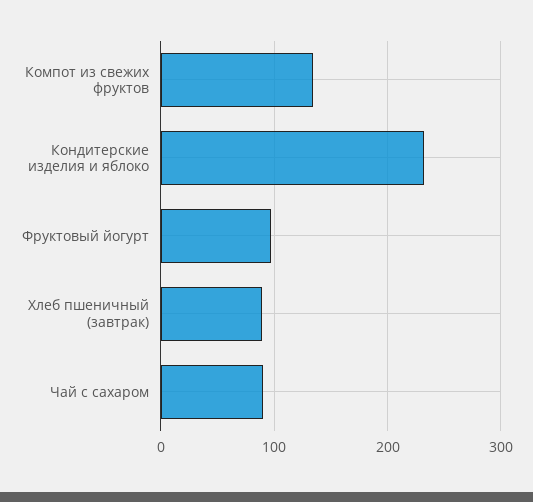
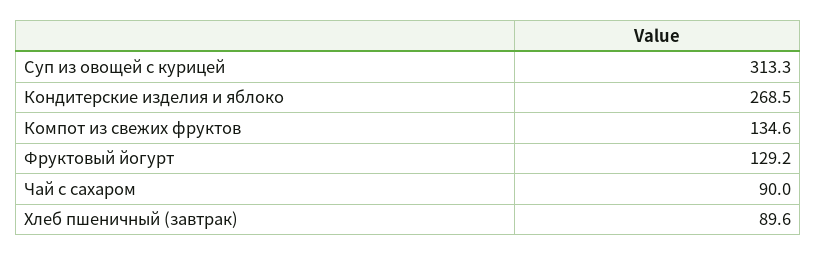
Кондитерские изделия и яблоко: 230 -> 268.5
Фруктовый йогурт: 100 -> 129.2
Суп из овощей с курицей: none -> 313.3

